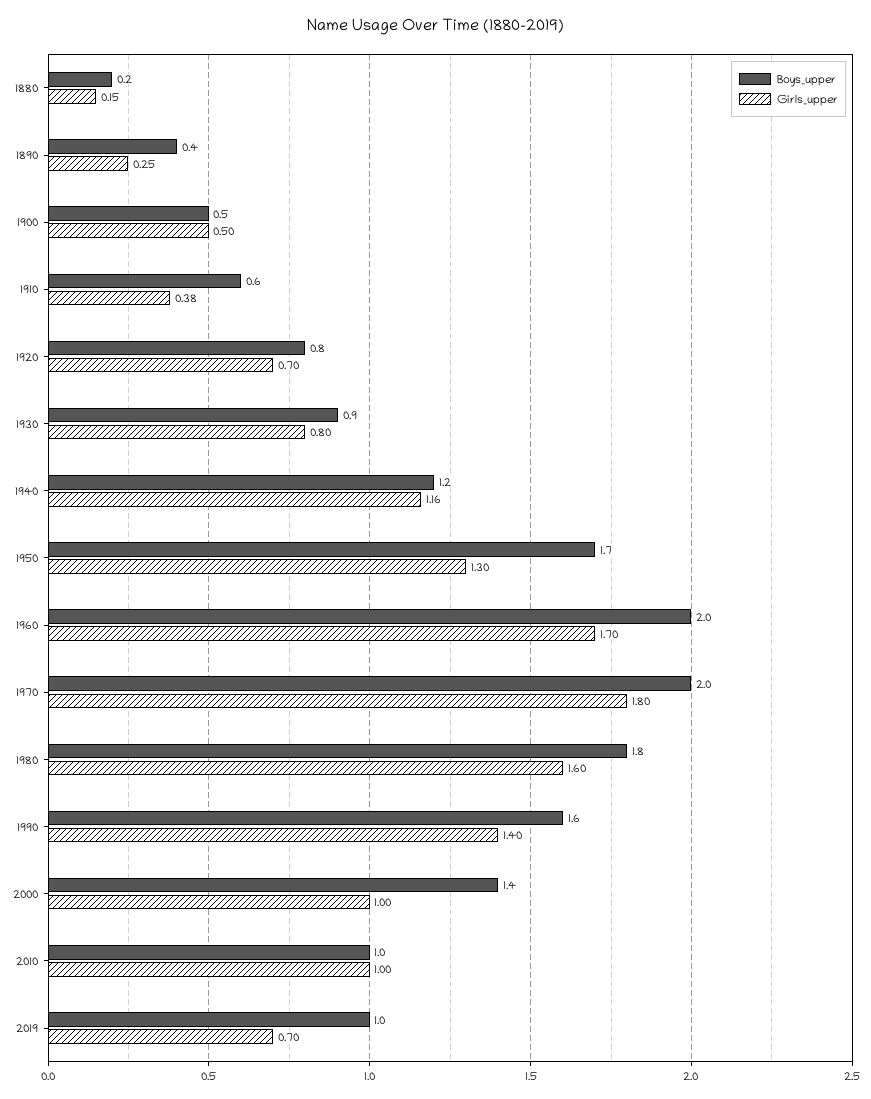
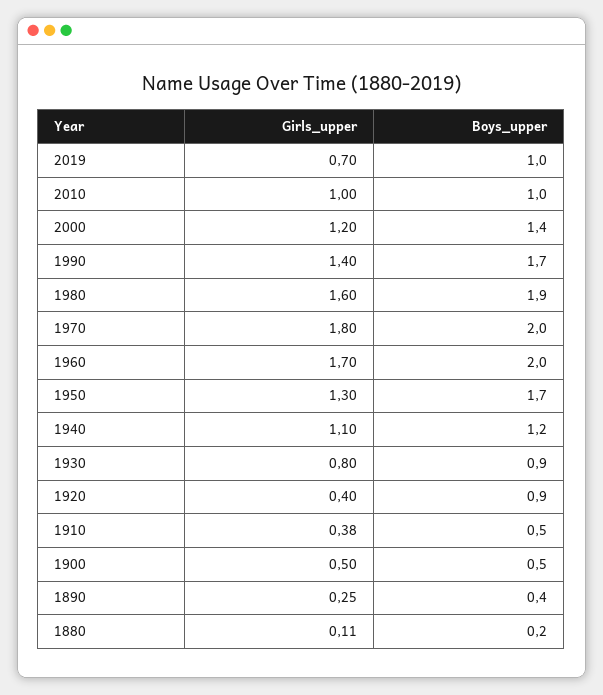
Girls_upper, 1880: 0.15 -> 0.11
Boys_upper, 1910: 0.6 -> 0.5
Boys_upper, 1920: 0.8 -> 0.9
Girls_upper, 1920: 0.7 -> 0.4
Girls_upper, 1940: 1.16 -> 1.1
Boys_upper, 1980: 1.8 -> 1.9
Boys_upper, 1990: 1.6 -> 1.7
Girls_upper, 2000: 1 -> 1.2

